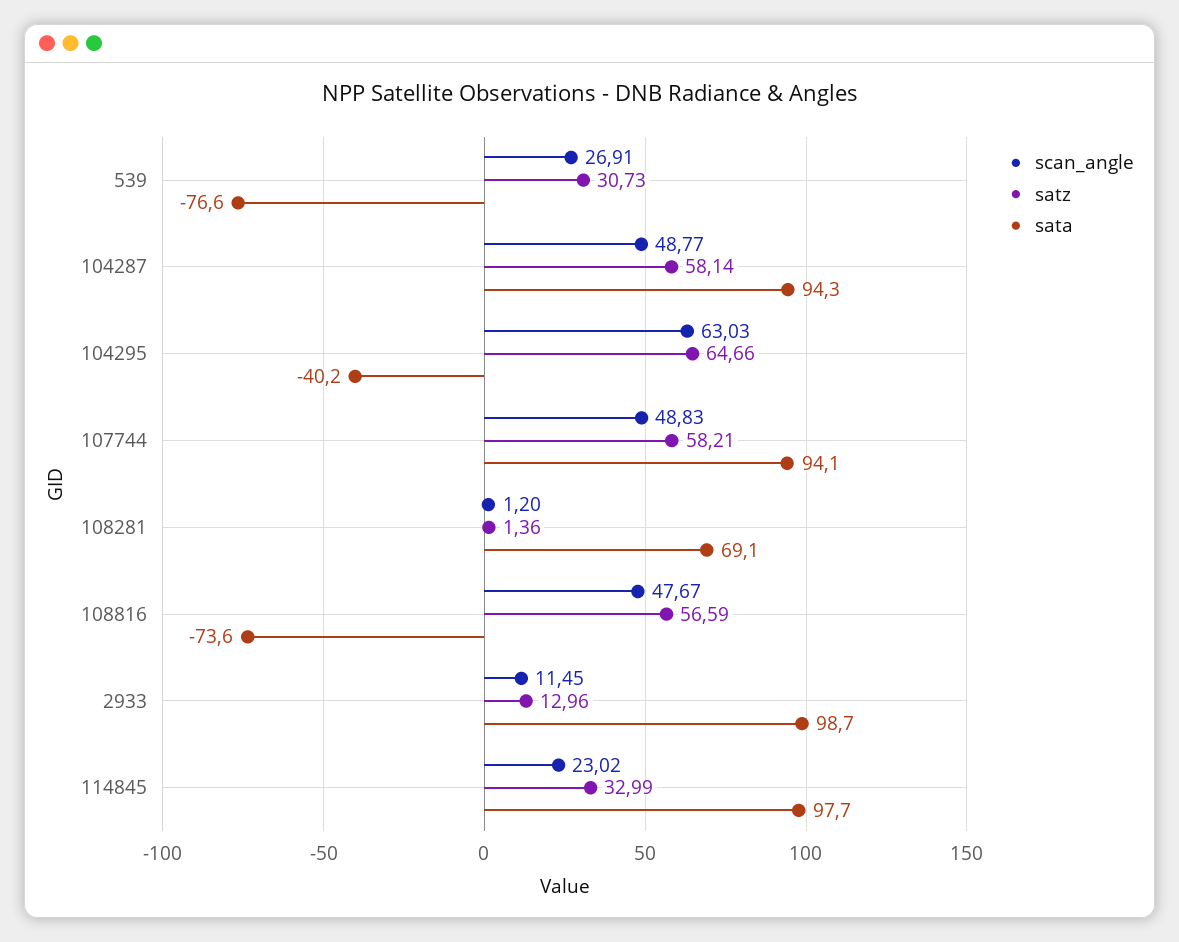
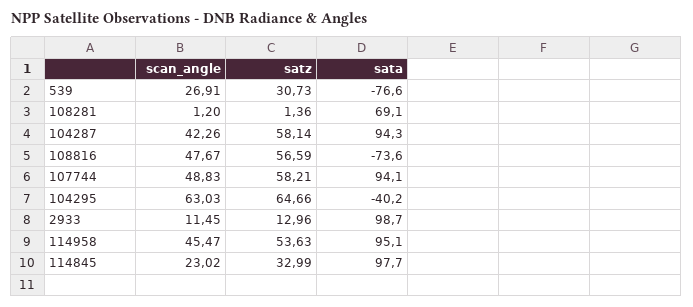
scan_angle, 104287: 48.77 -> 42.26
scan_angle, 114958: none -> 45.47
satz, 114958: none -> 53.63
sata, 114958: none -> 95.1

